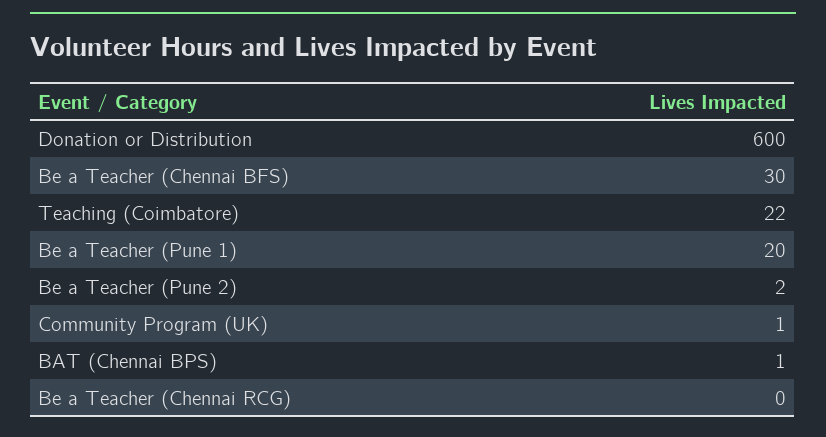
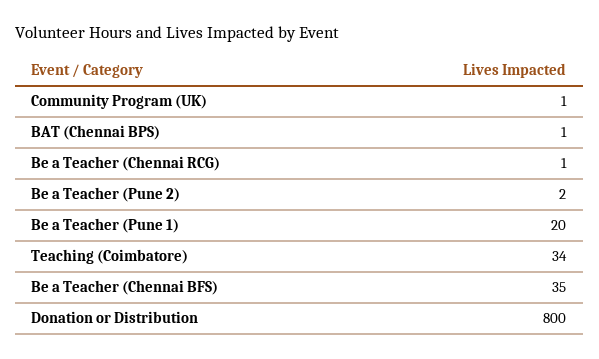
Donation or Distribution: 600 -> 800
Be a Teacher (Chennai BFS): 30 -> 35
Teaching (Coimbatore): 22 -> 34
Be a Teacher (Chennai RCG): 0 -> 1

